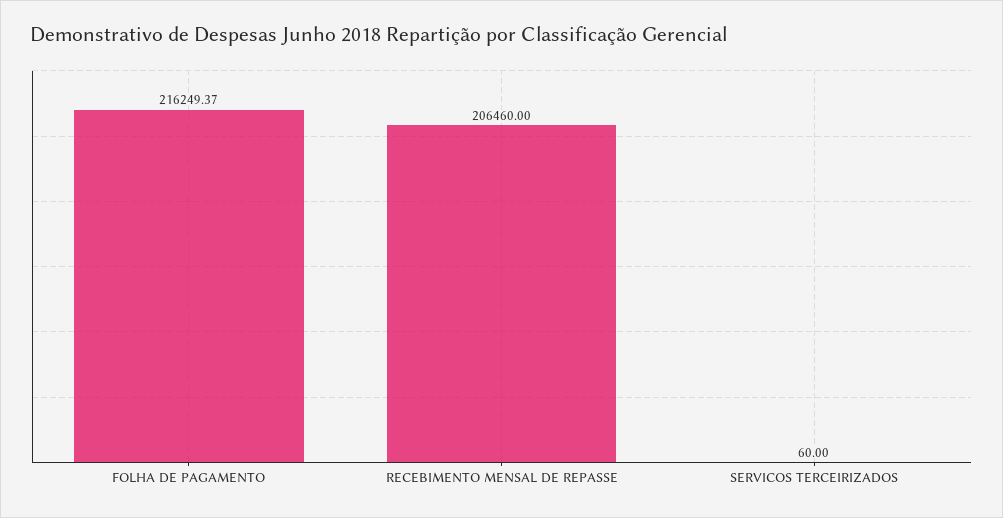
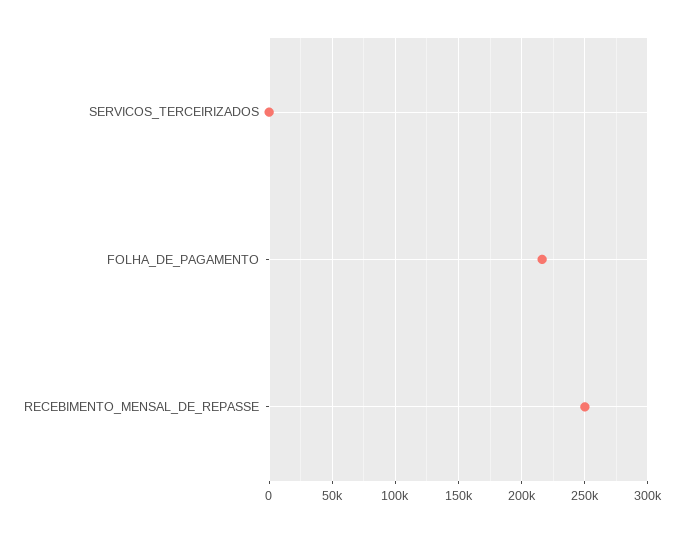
RECEBIMENTO MENSAL DE REPASSE: 206460 -> 250000

